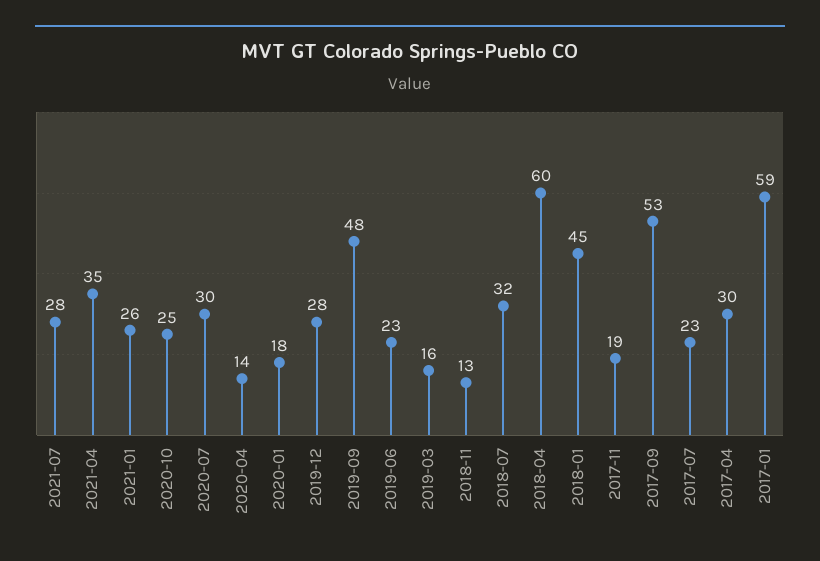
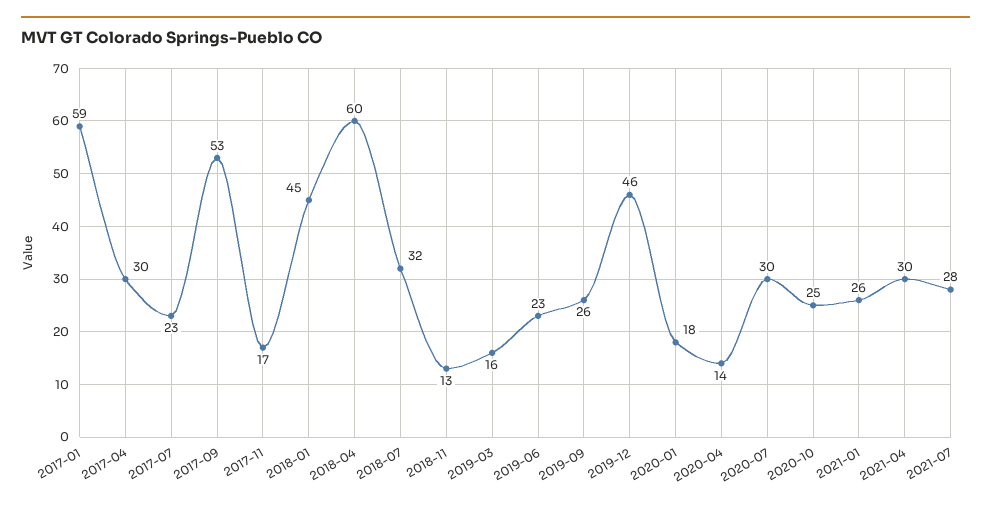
2021-04: 35 -> 30
2019-12: 28 -> 46
2019-09: 48 -> 26
2017-11: 19 -> 17

